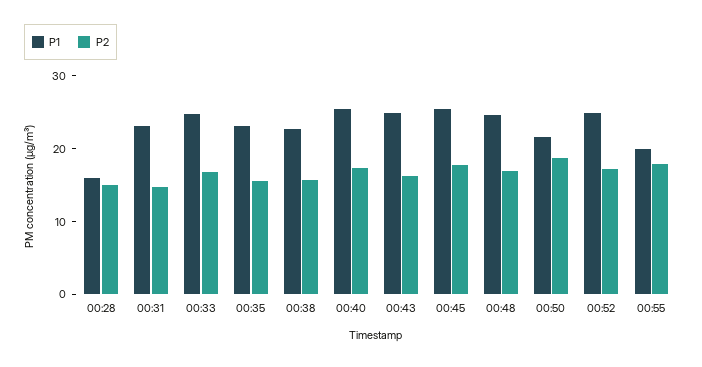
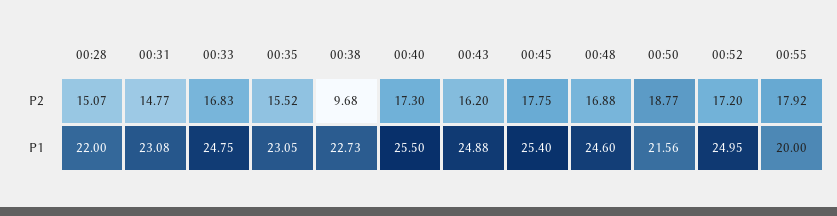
P1, 00:28: 16 -> 22
P2, 00:38: 16 -> 9.68

